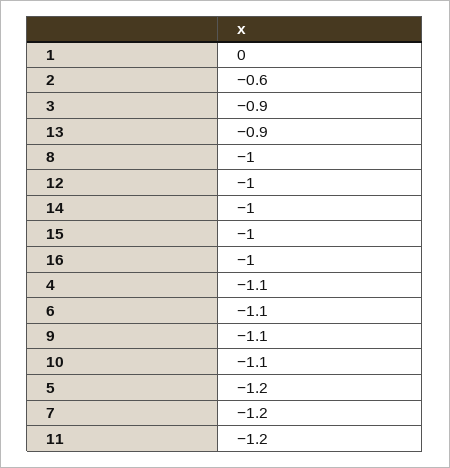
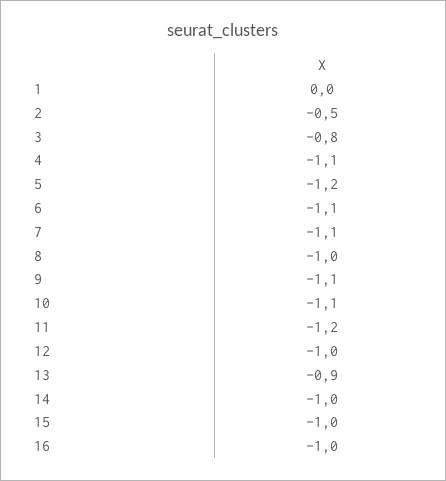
2: -0.6 -> -0.5
3: -0.9 -> -0.8
7: -1.2 -> -1.1

